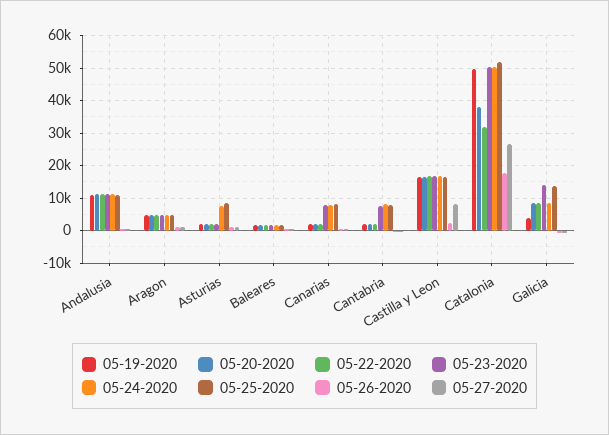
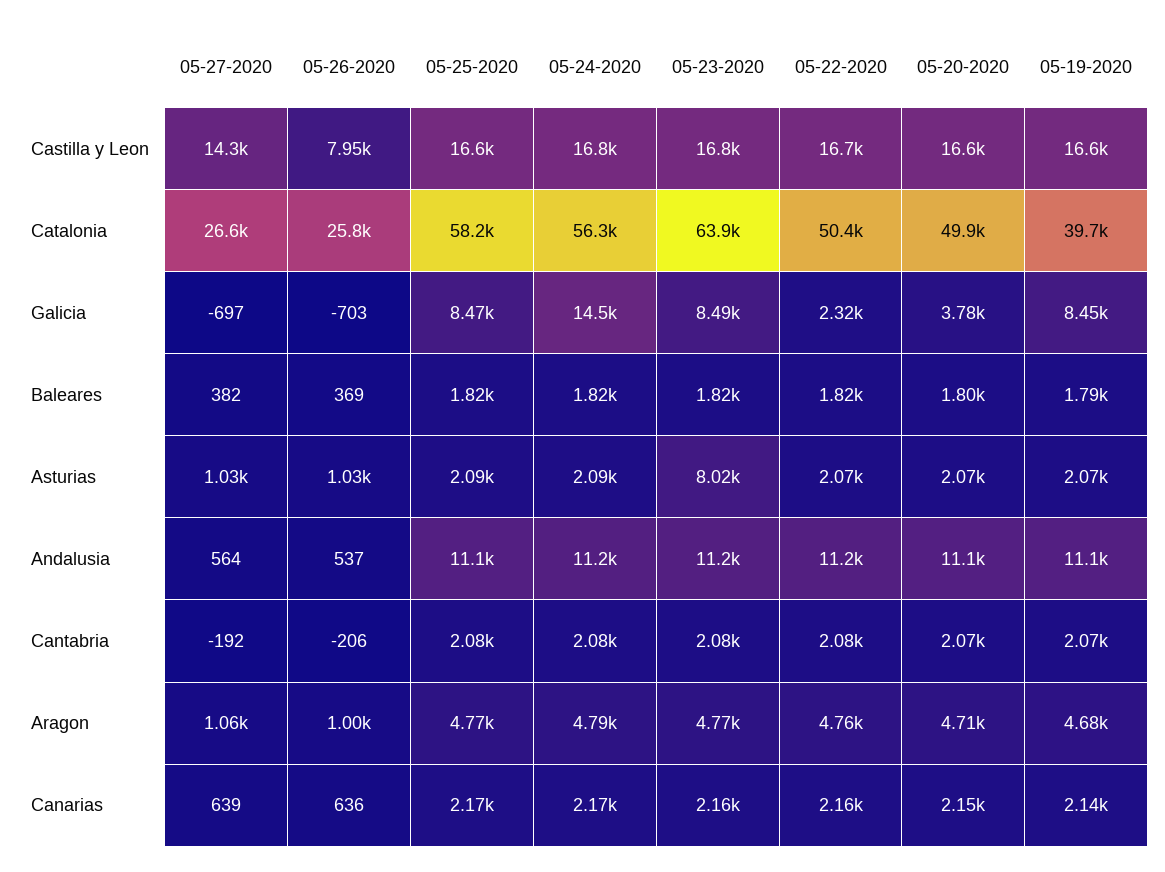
05-23-2020, Asturias: 2000 -> 8020
05-24-2020, Asturias: 8000 -> 2090
05-25-2020, Asturias: 8000 -> 2090
05-23-2020, Canarias: 8000 -> 2160
05-24-2020, Canarias: 8000 -> 2170
05-25-2020, Canarias: 8000 -> 2170
05-23-2020, Cantabria: 8000 -> 2080
05-24-2020, Cantabria: 8000 -> 2080
05-25-2020, Cantabria: 8000 -> 2080
05-26-2020, Castilla y Leon: 2000 -> 7950
05-27-2020, Castilla y Leon: 8000 -> 14300
05-19-2020, Catalonia: 50000 -> 39700
05-20-2020, Catalonia: 38000 -> 49900
05-22-2020, Catalonia: 32000 -> 50400
05-23-2020, Catalonia: 50000 -> 63900
05-24-2020, Catalonia: 50000 -> 56300
05-25-2020, Catalonia: 52000 -> 58200
05-26-2020, Catalonia: 18000 -> 25800
05-19-2020, Galicia: 4000 -> 8450
05-20-2020, Galicia: 8000 -> 3780
05-22-2020, Galicia: 8000 -> 2320
05-23-2020, Galicia: 14000 -> 8490
05-24-2020, Galicia: 8000 -> 14500
05-25-2020, Galicia: 14000 -> 8470

